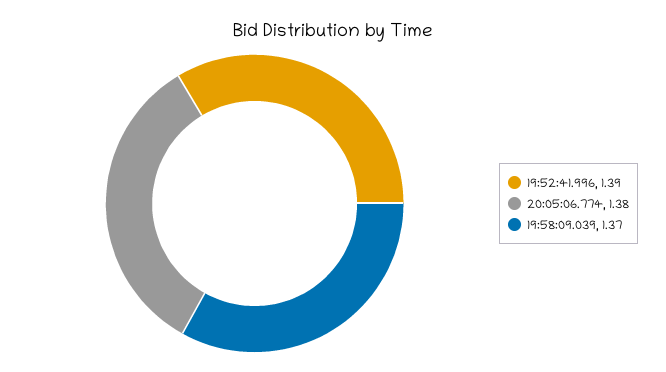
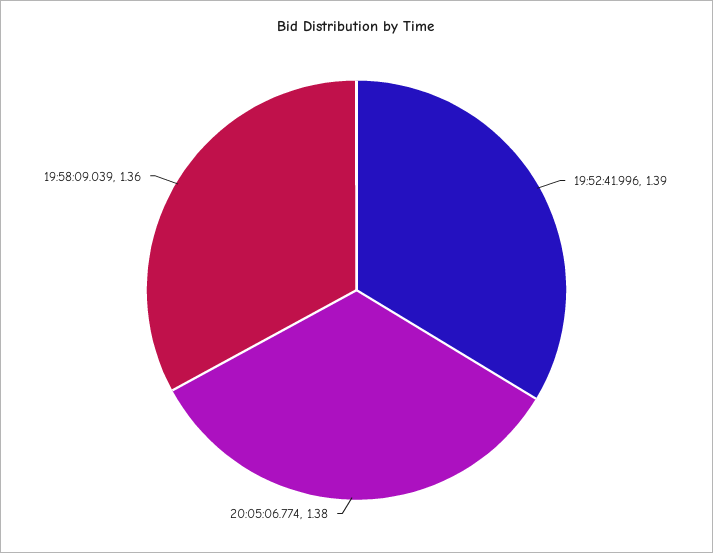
19:58:09.039: 1.37 -> 1.36

